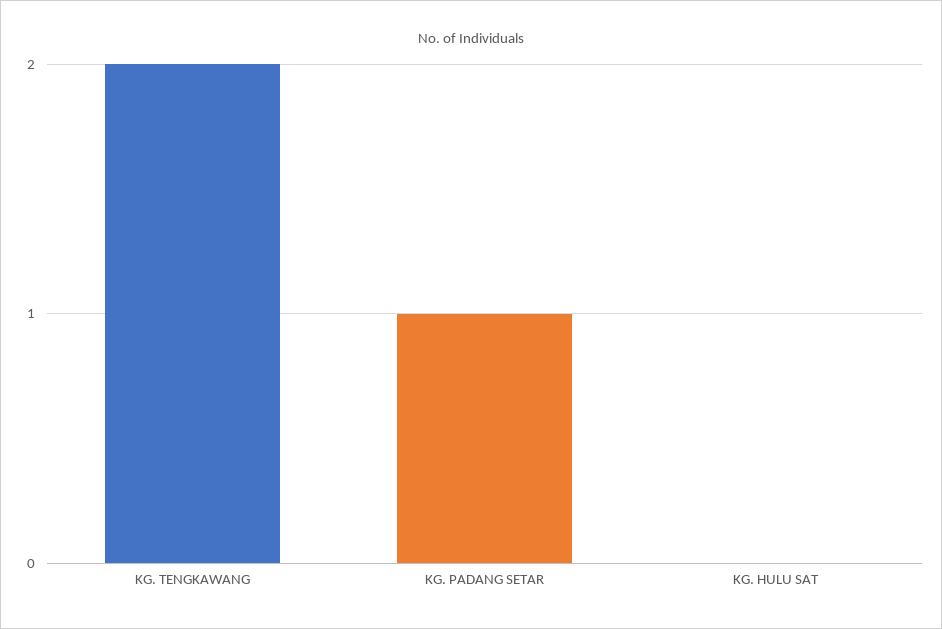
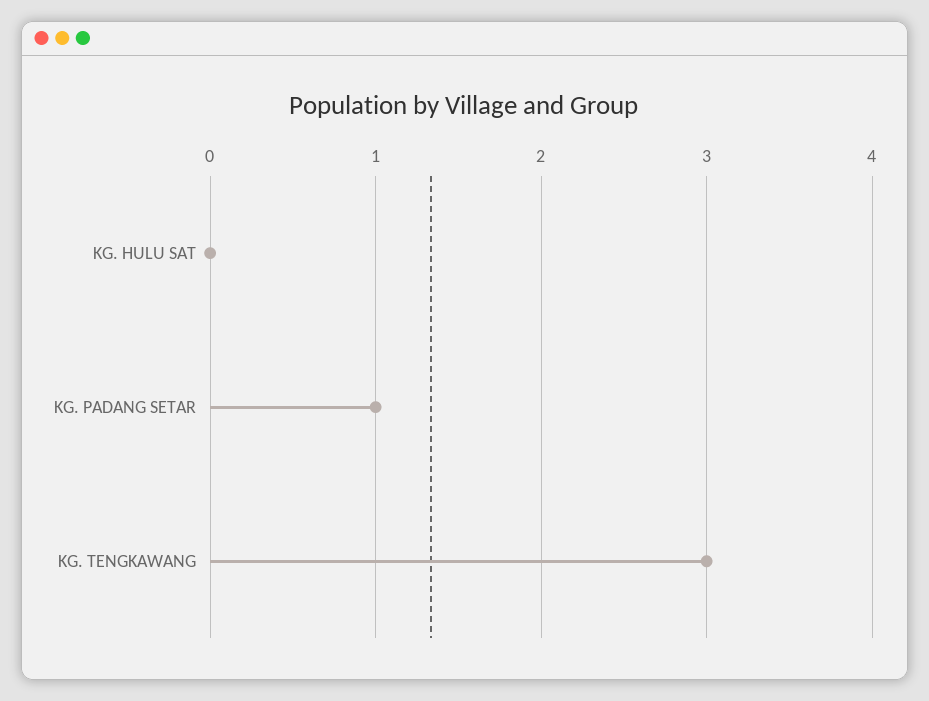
KG. TENGKAWANG: 2 -> 3

